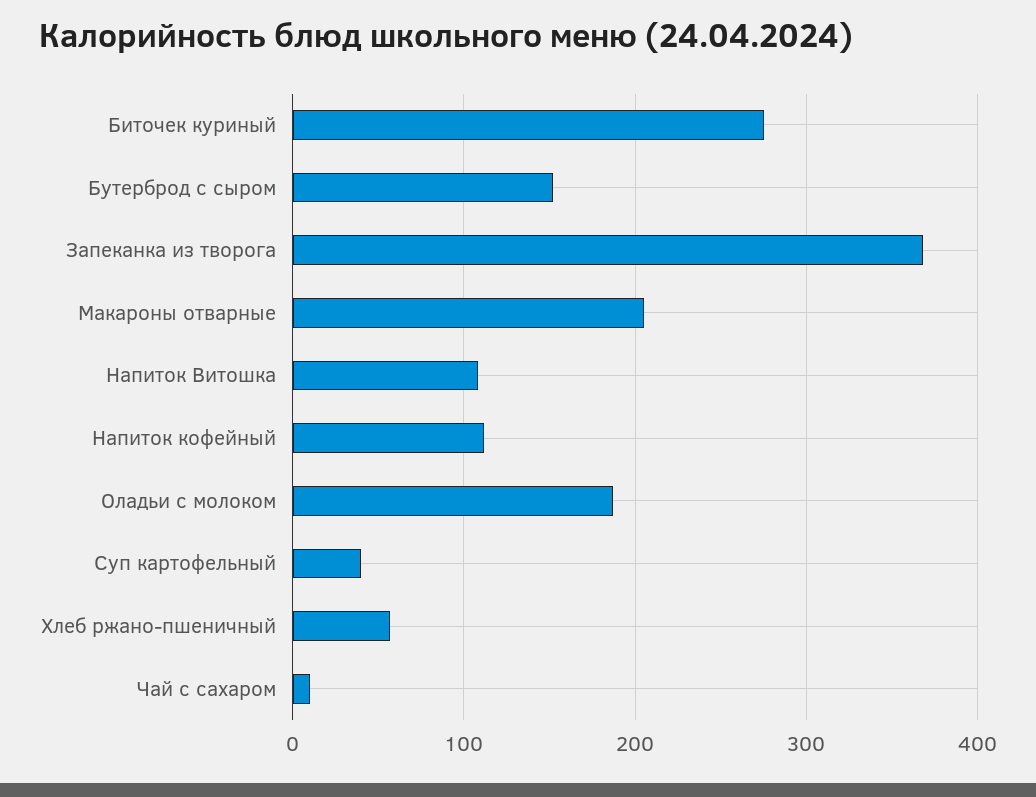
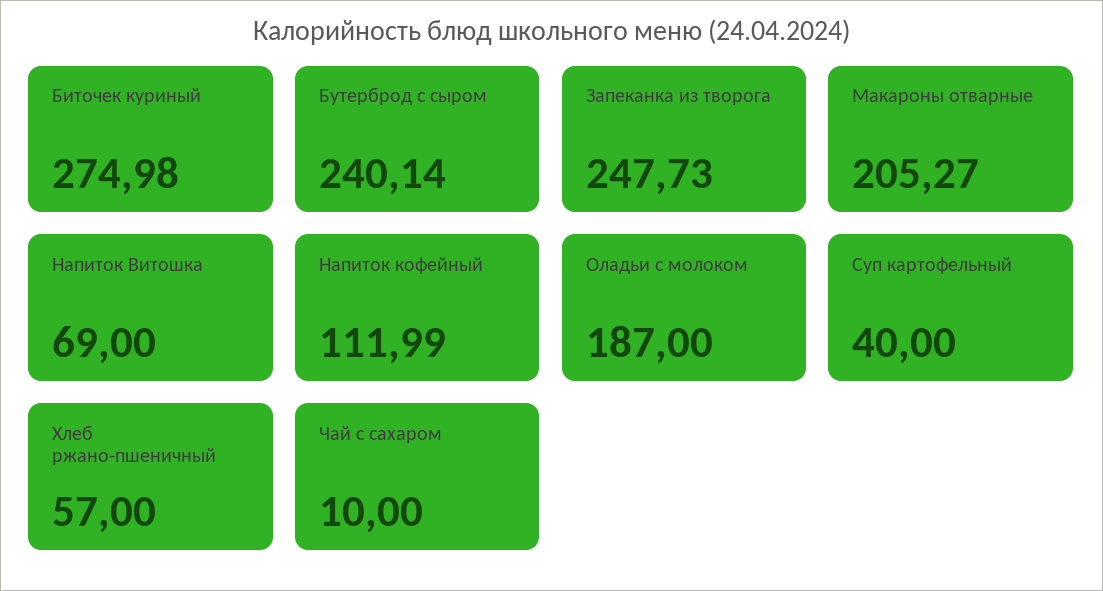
Бутерброд с сыром: 150 -> 240.14
Запеканка из творога: 370 -> 247.73
Напиток Витошка: 110 -> 69

